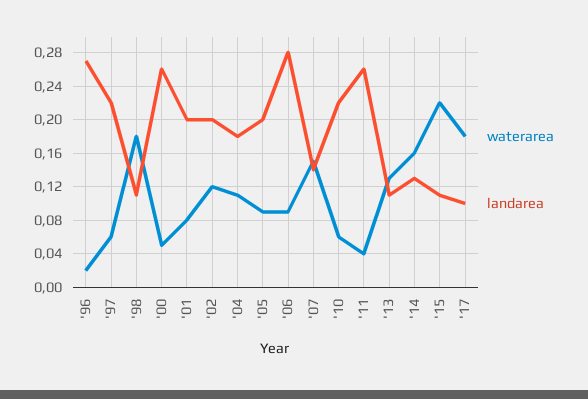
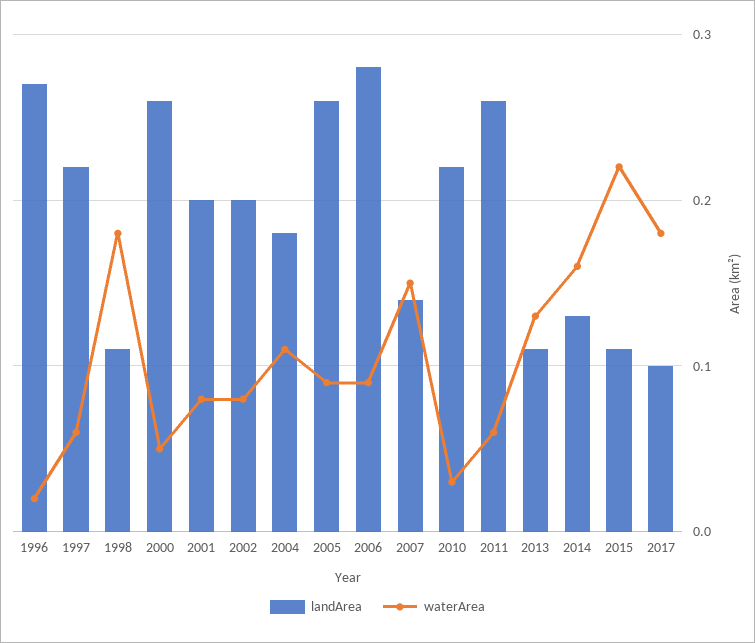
waterarea, '02: 0.12 -> 0.08
landarea, '05: 0.2 -> 0.26
waterarea, '10: 0.06 -> 0.03
waterarea, '11: 0.04 -> 0.06

